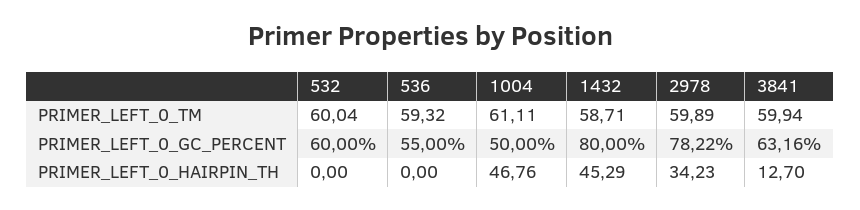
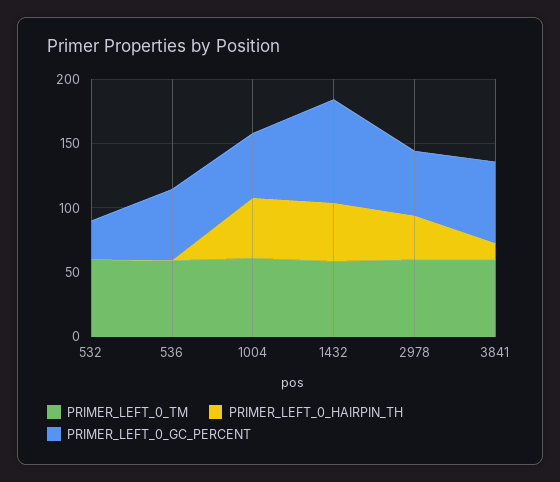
PRIMER_LEFT_0_GC_PERCENT, 532: 60 -> 30
PRIMER_LEFT_0_GC_PERCENT, 2978: 78.22 -> 50

